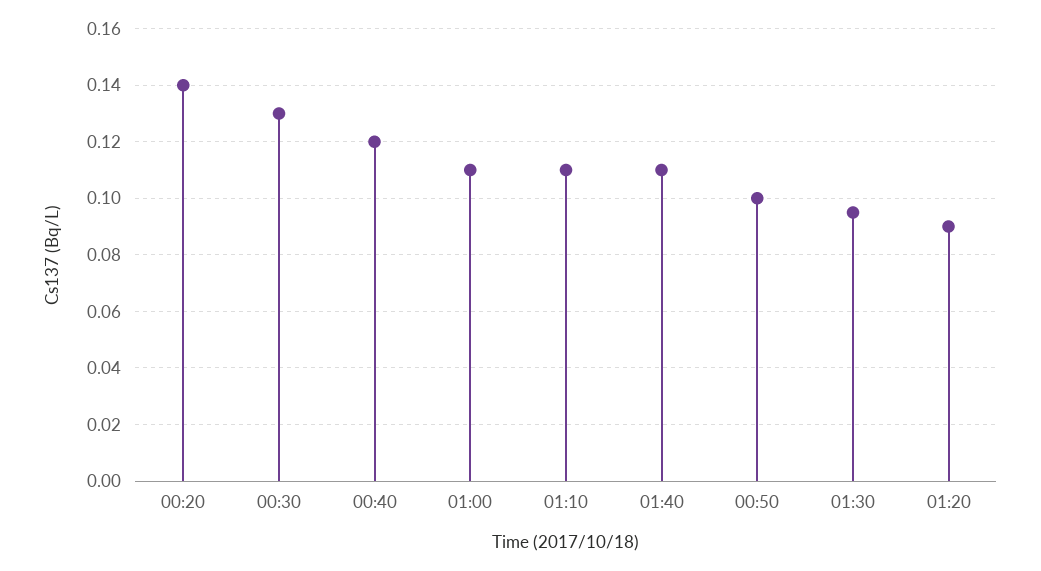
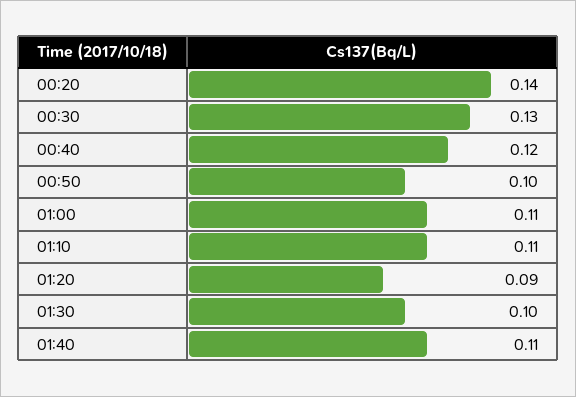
01:30: 0.095 -> 0.1

